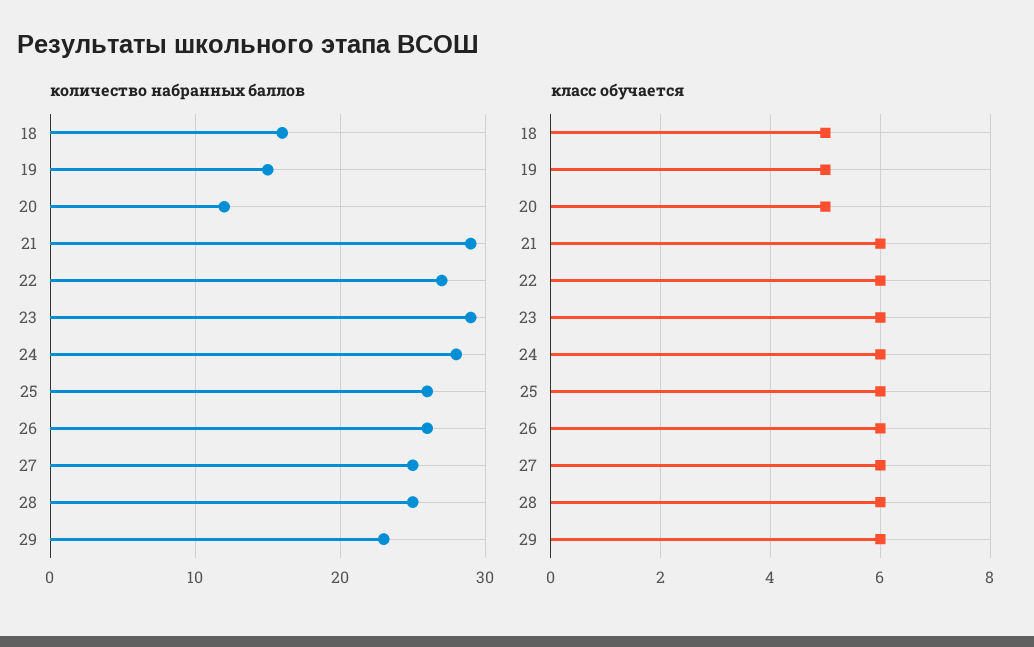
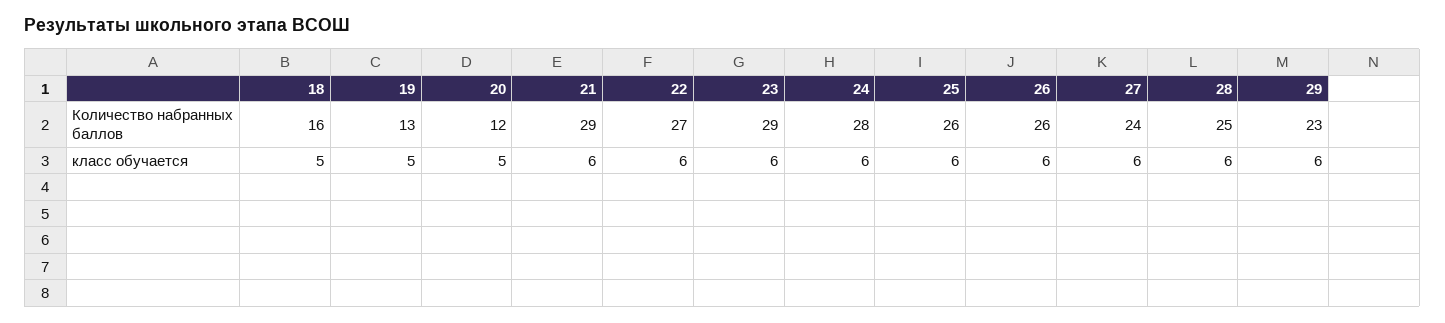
количество набранных баллов, 19: 15 -> 13
количество набранных баллов, 27: 25 -> 24

